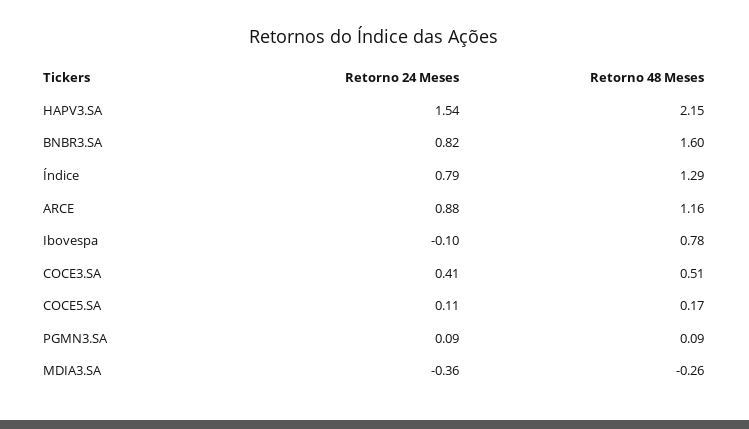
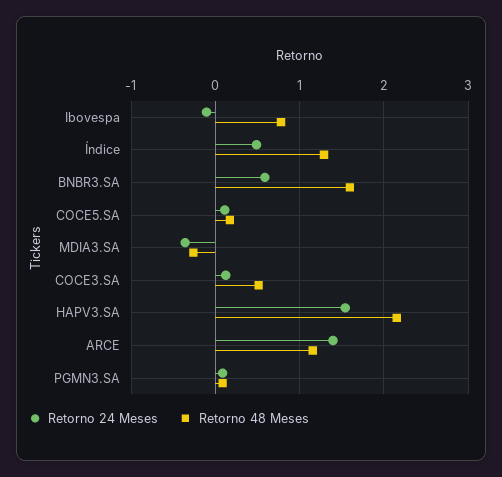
Retorno 24 Meses, BNBR3.SA: 0.82 -> 0.6
Retorno 24 Meses, Índice: 0.79 -> 0.5
Retorno 24 Meses, ARCE: 0.88 -> 1.4
Retorno 24 Meses, COCE3.SA: 0.41 -> 0.1

